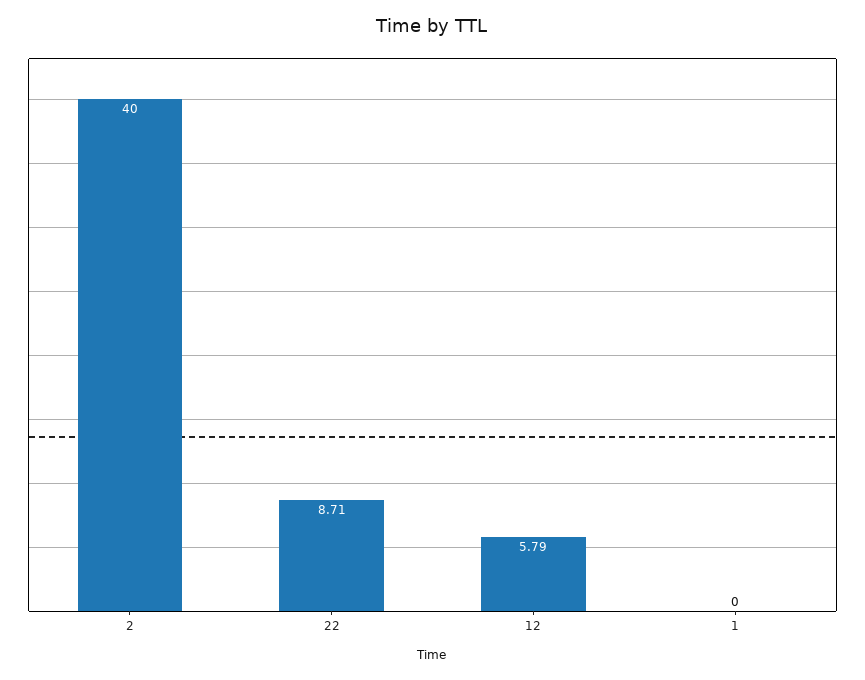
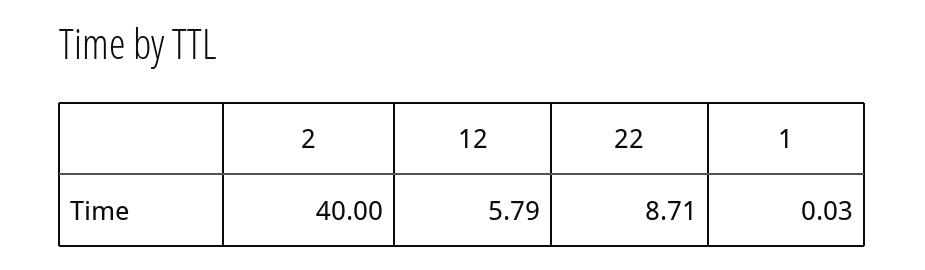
1: 0 -> 0.03

